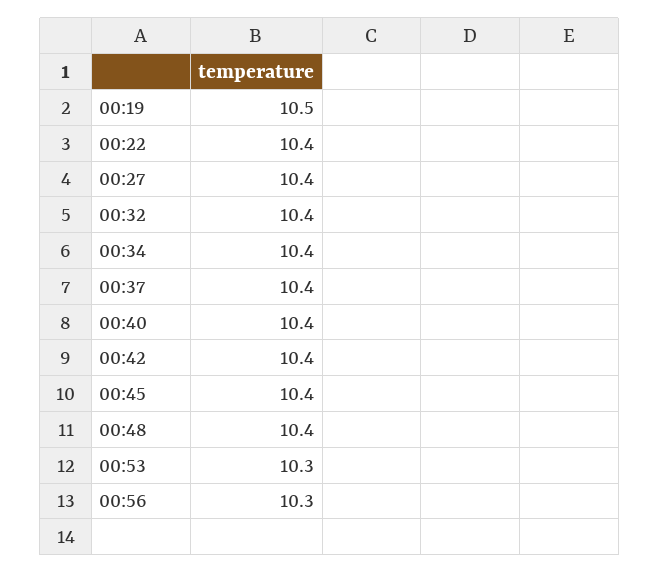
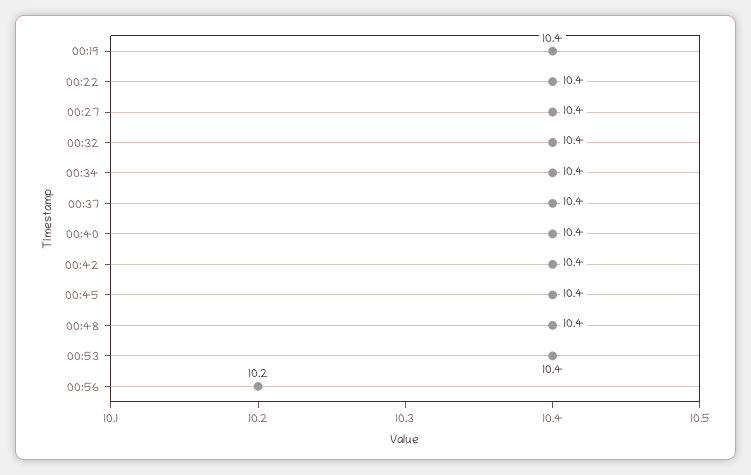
00:19: 10.5 -> 10.4
00:53: 10.3 -> 10.4
00:56: 10.3 -> 10.2

